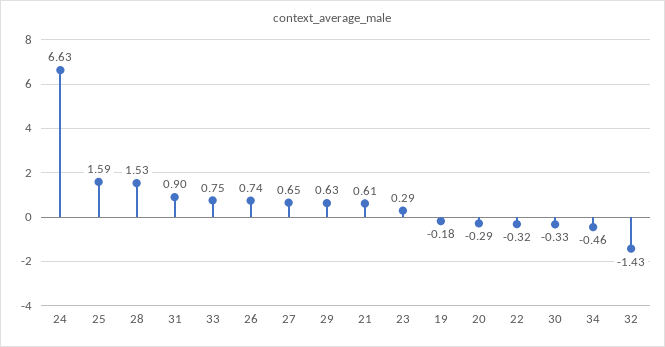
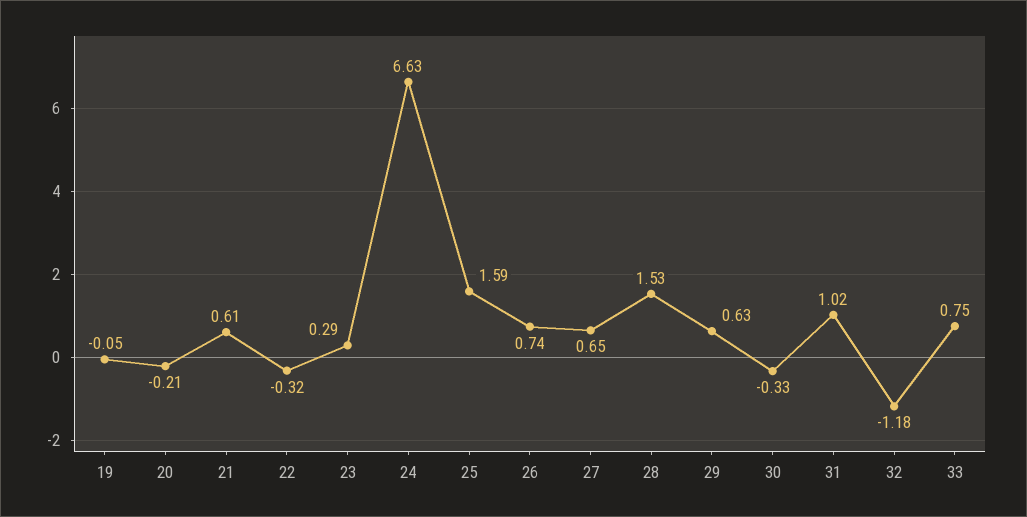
31: 0.9 -> 1.02
19: -0.18 -> -0.05
20: -0.29 -> -0.21
34: -0.46 -> none
32: -1.43 -> -1.18

